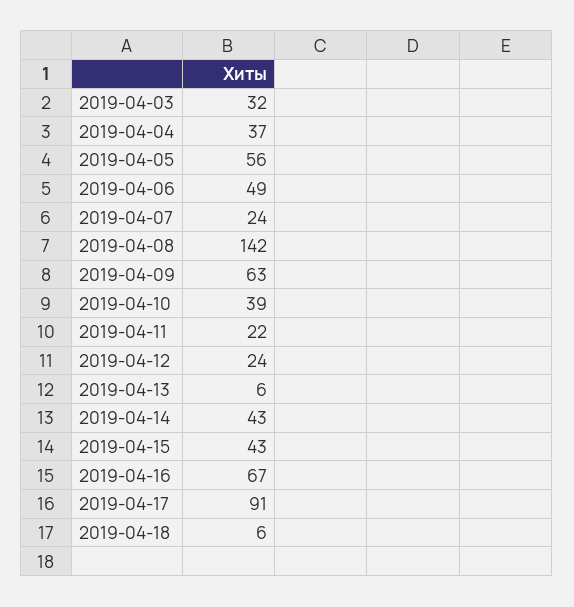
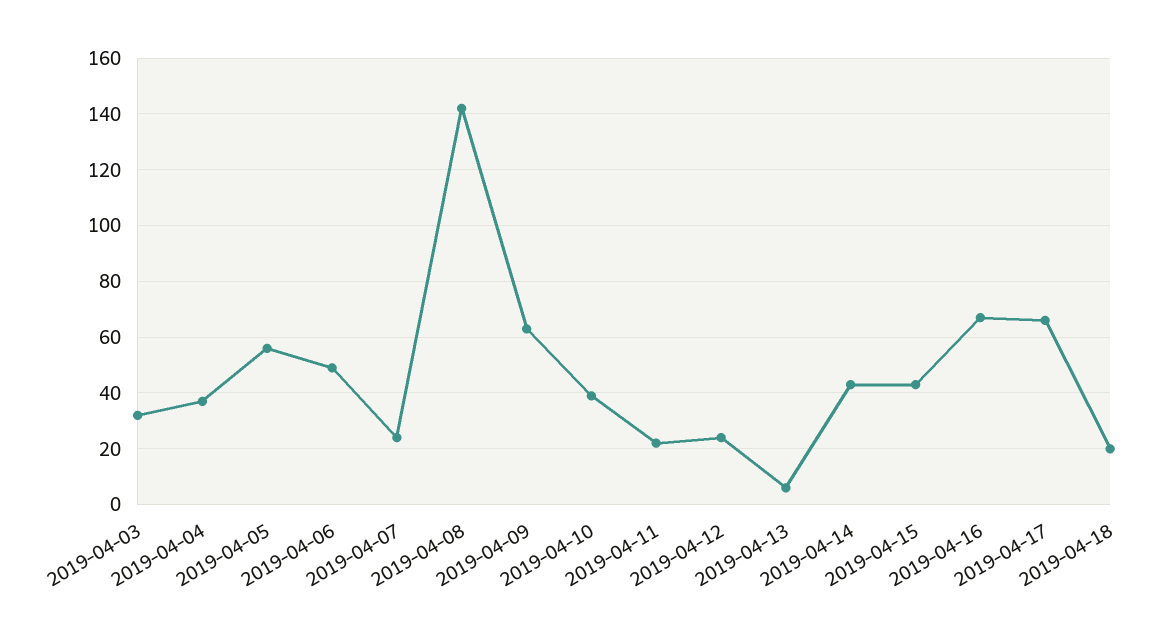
2019-04-17: 91 -> 65
2019-04-18: 6 -> 20

